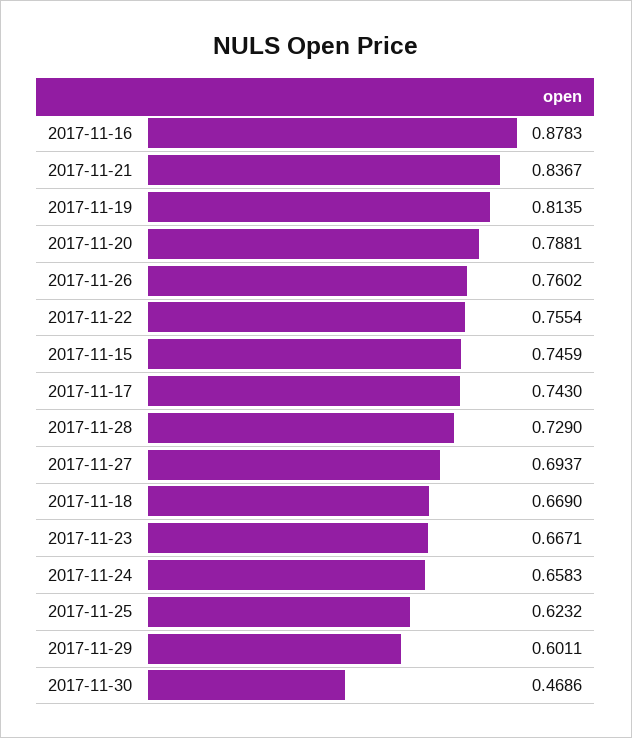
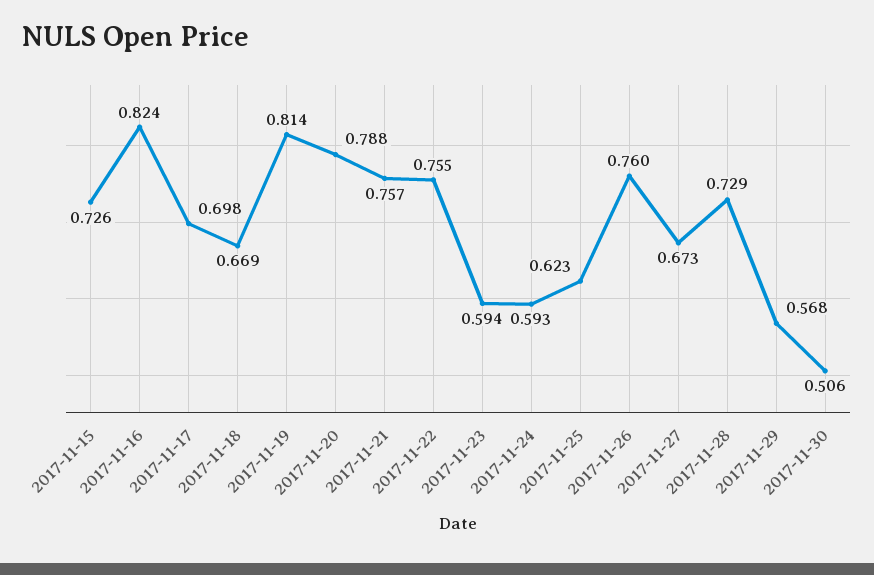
2017-11-16: 0.8783 -> 0.824
2017-11-21: 0.8367 -> 0.757
2017-11-15: 0.7459 -> 0.726
2017-11-17: 0.743 -> 0.698
2017-11-27: 0.6937 -> 0.673
2017-11-23: 0.6671 -> 0.594
2017-11-24: 0.6583 -> 0.593
2017-11-29: 0.6011 -> 0.568
2017-11-30: 0.4686 -> 0.506

